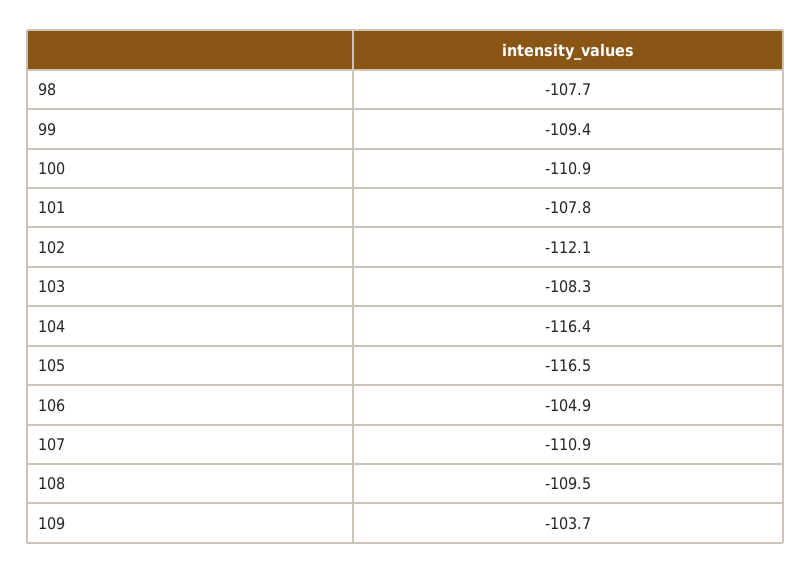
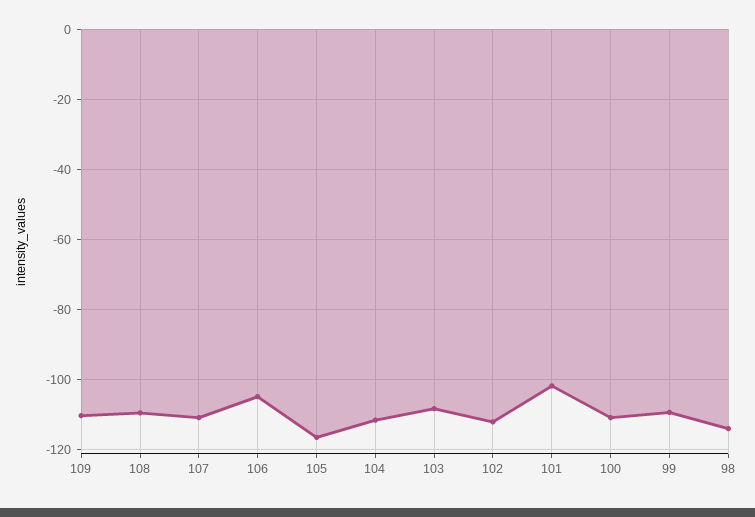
98: -107.7 -> -114
101: -107.8 -> -102
104: -116.4 -> -112
109: -103.7 -> -110

